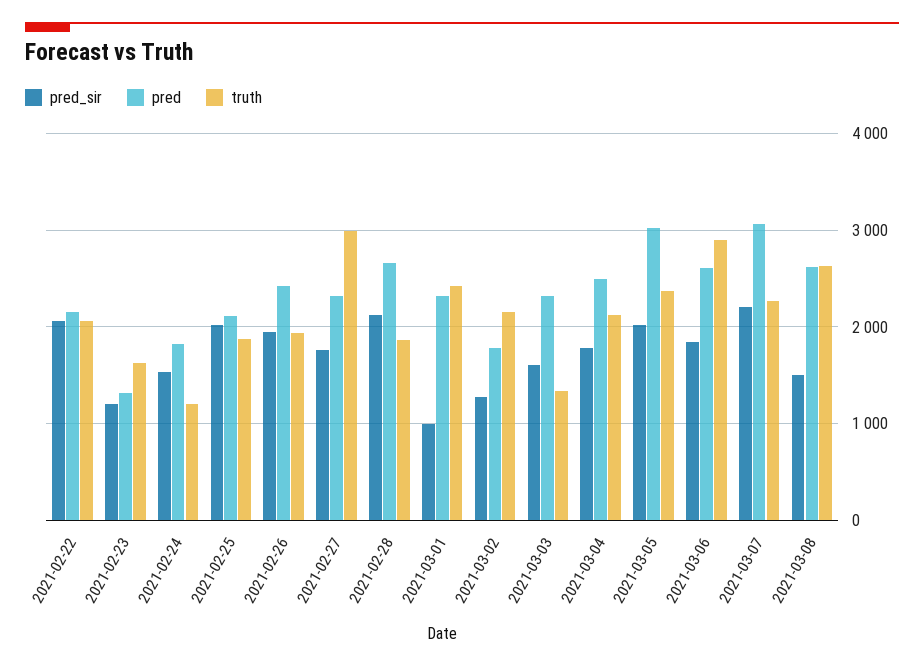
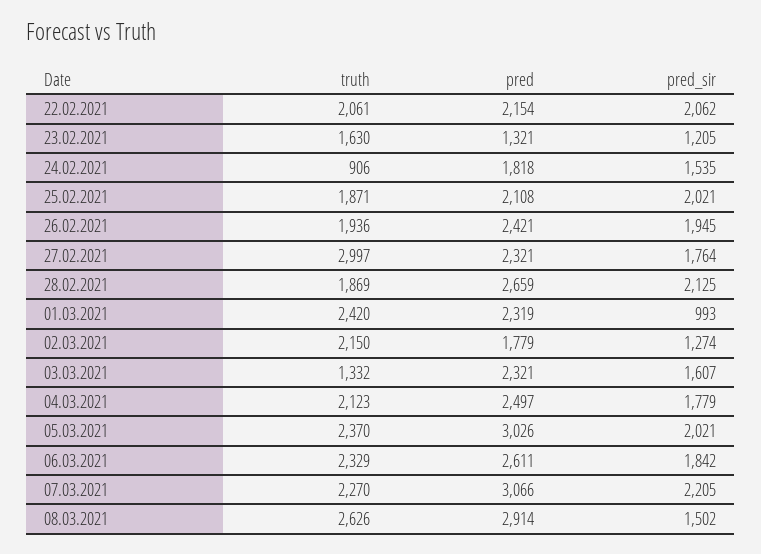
truth, 2021-02-24: 1200 -> 906
truth, 2021-03-06: 2900 -> 2329
pred, 2021-03-08: 2600 -> 2914

